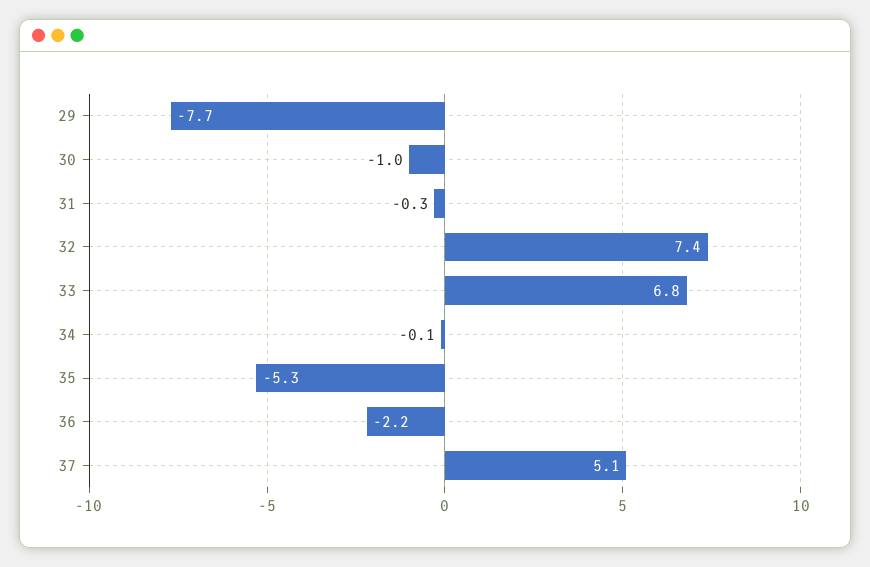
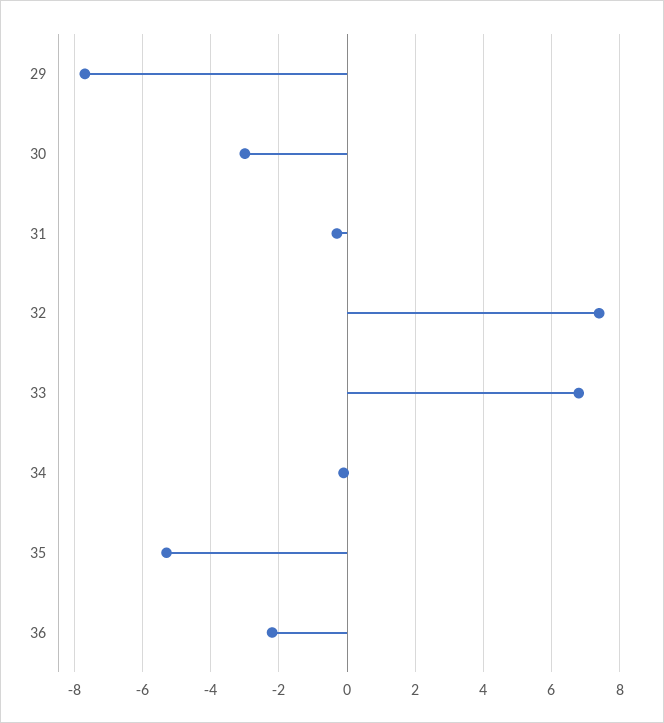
30: -1 -> -3
37: 5.1 -> none

